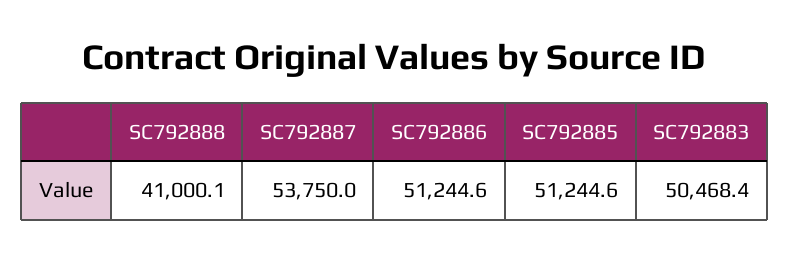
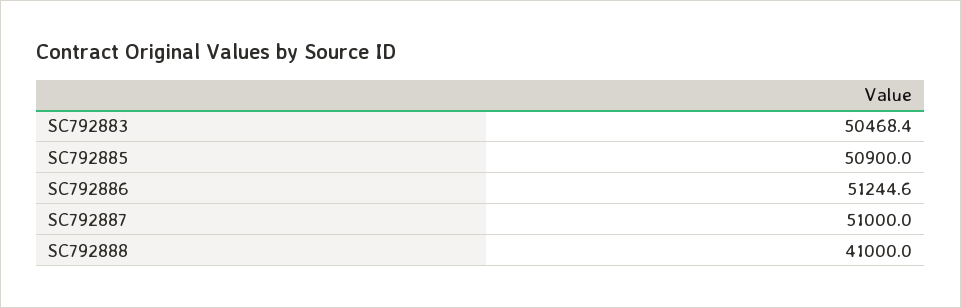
SC792888: 41000.1 -> 41000
SC792887: 53750 -> 51000
SC792885: 51244.6 -> 50900

